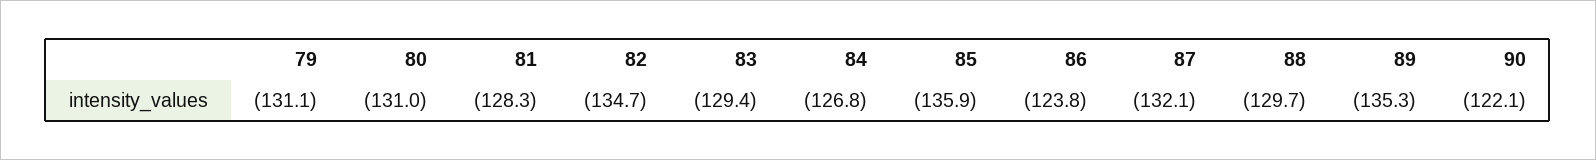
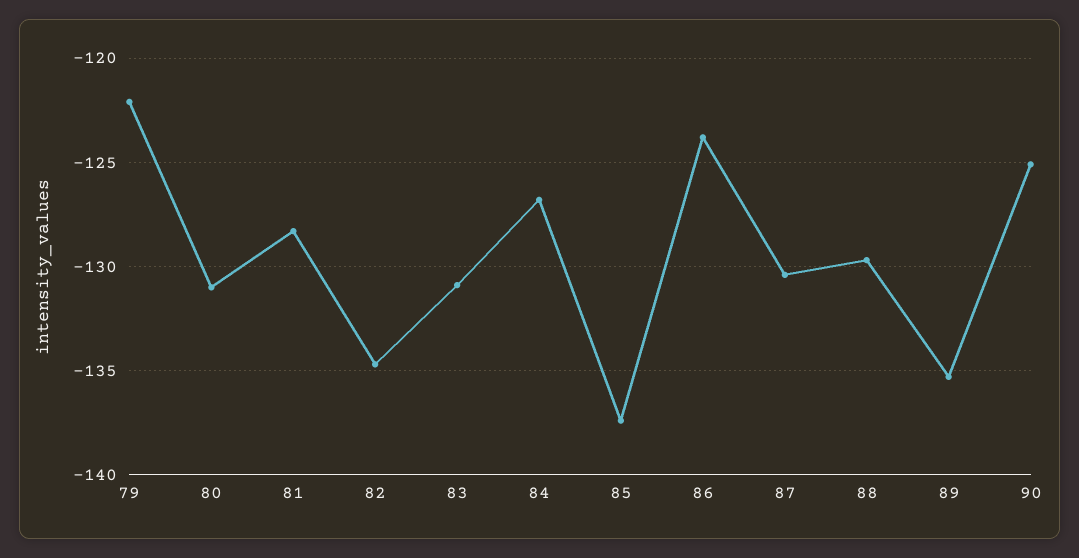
79: -131.1 -> -122
83: -129.4 -> -131
85: -135.9 -> -137.5
87: -132.1 -> -130.5
90: -122.1 -> -125

